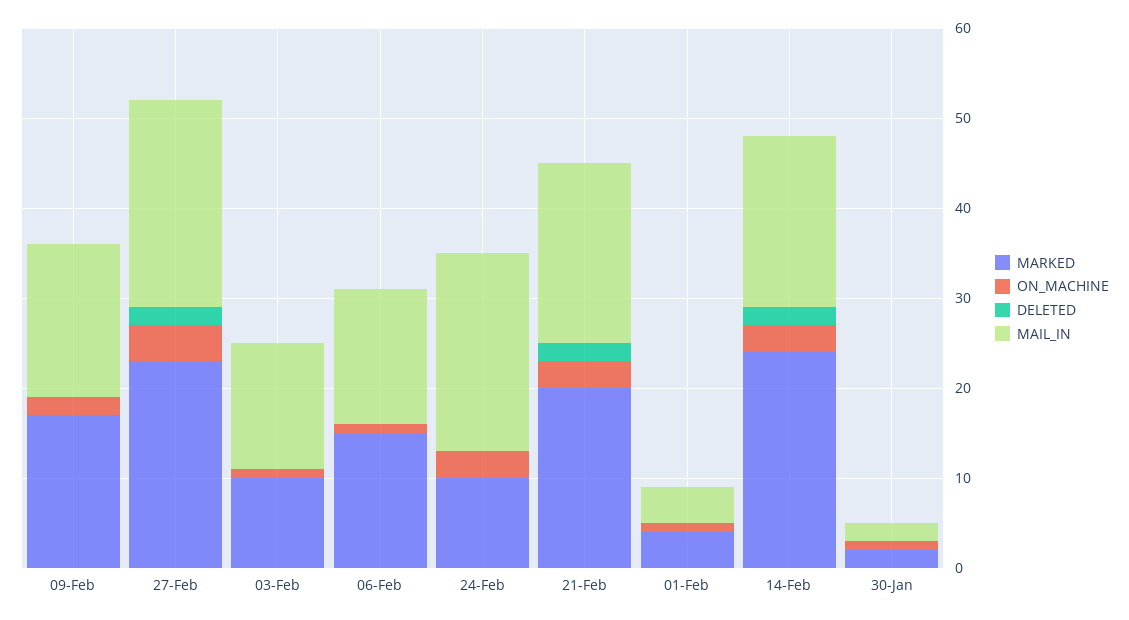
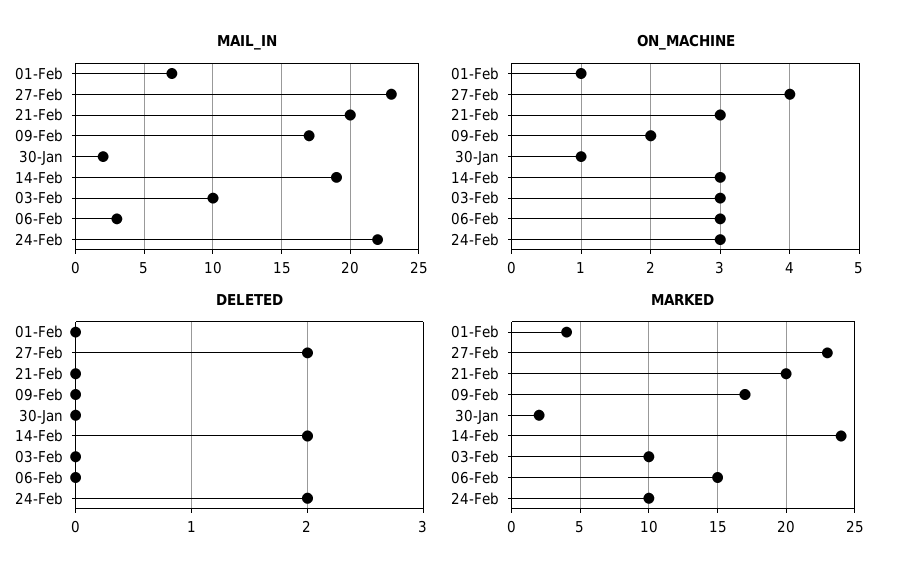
ON_MACHINE, 03-Feb: 1 -> 3
MAIL_IN, 03-Feb: 14 -> 10
ON_MACHINE, 06-Feb: 1 -> 3
MAIL_IN, 06-Feb: 15 -> 3
DELETED, 24-Feb: 0 -> 2
DELETED, 21-Feb: 2 -> 0
MAIL_IN, 01-Feb: 4 -> 7

